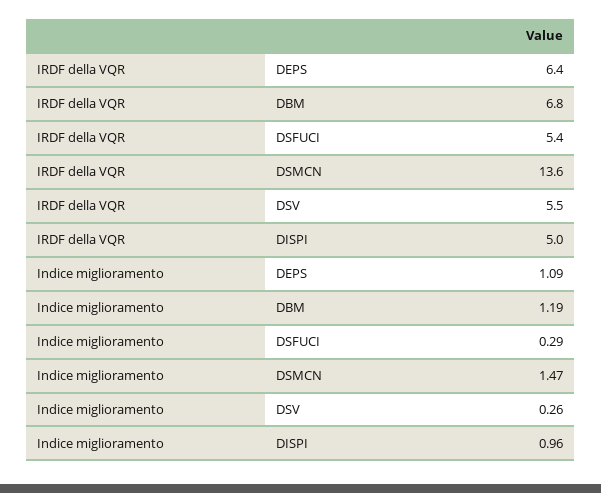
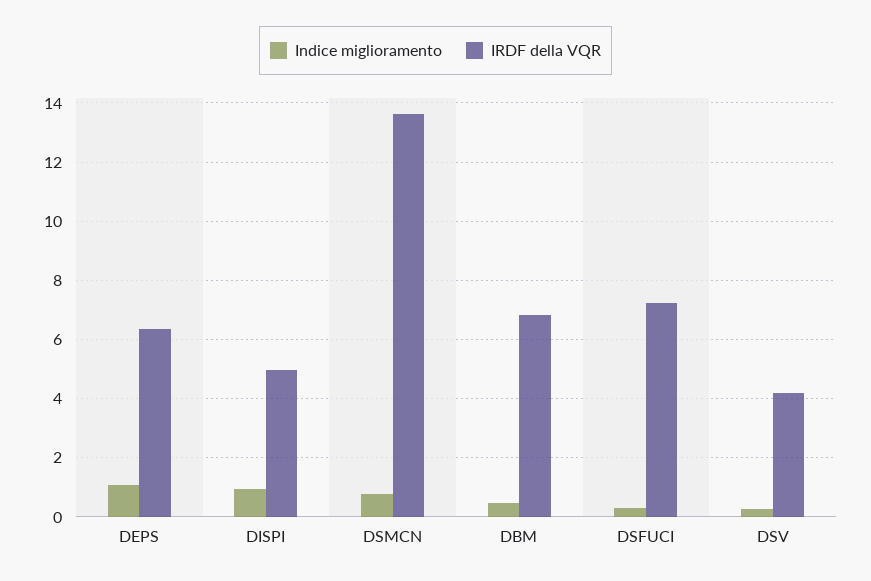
IRDF della VQR, DSFUCI: 5.4 -> 7.25
IRDF della VQR, DSV: 5.5 -> 4.25
Indice miglioramento, DBM: 1.19 -> 0.5
Indice miglioramento, DSMCN: 1.47 -> 0.75

